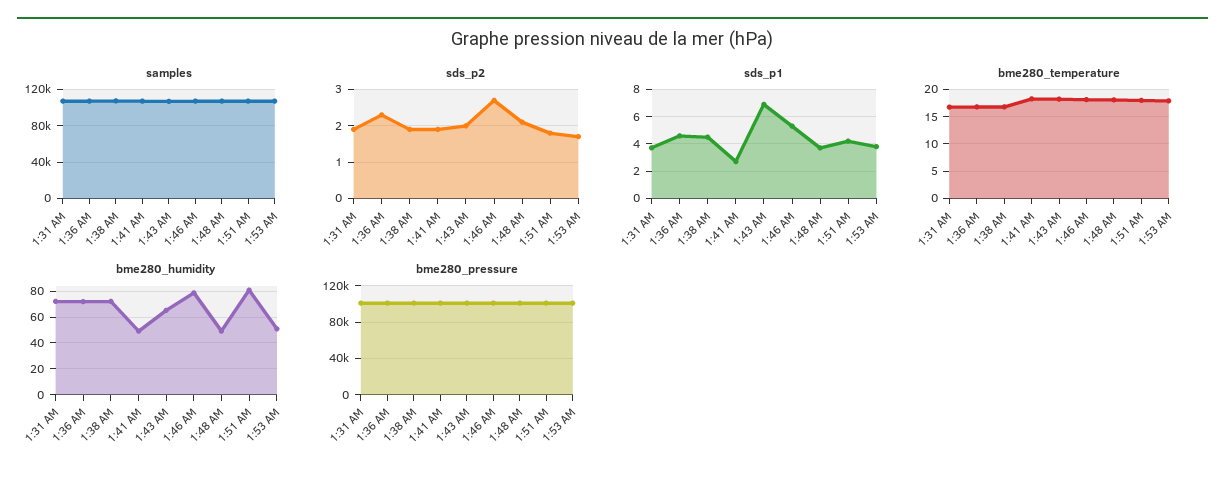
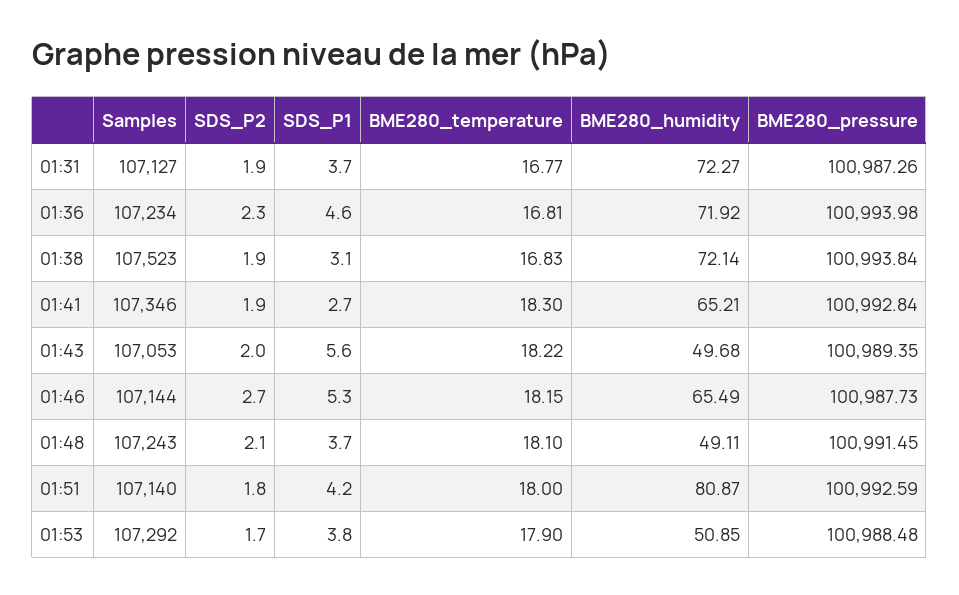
sds_p1, 1:38 AM: 4.5 -> 3.1
sds_p1, 1:43 AM: 7 -> 5.6
bme280_humidity, 1:41 AM: 50 -> 65.21
bme280_humidity, 1:43 AM: 65 -> 49.68
bme280_humidity, 1:46 AM: 80 -> 65.49

